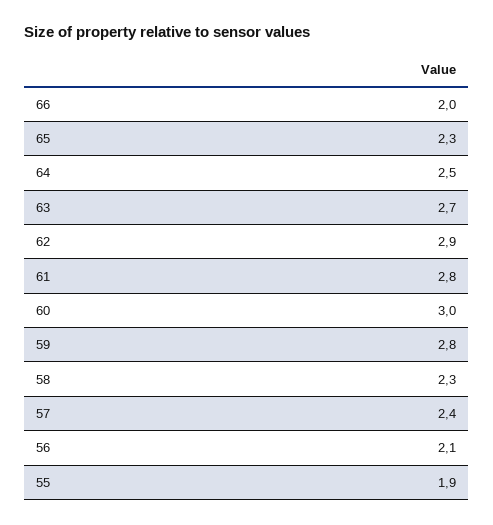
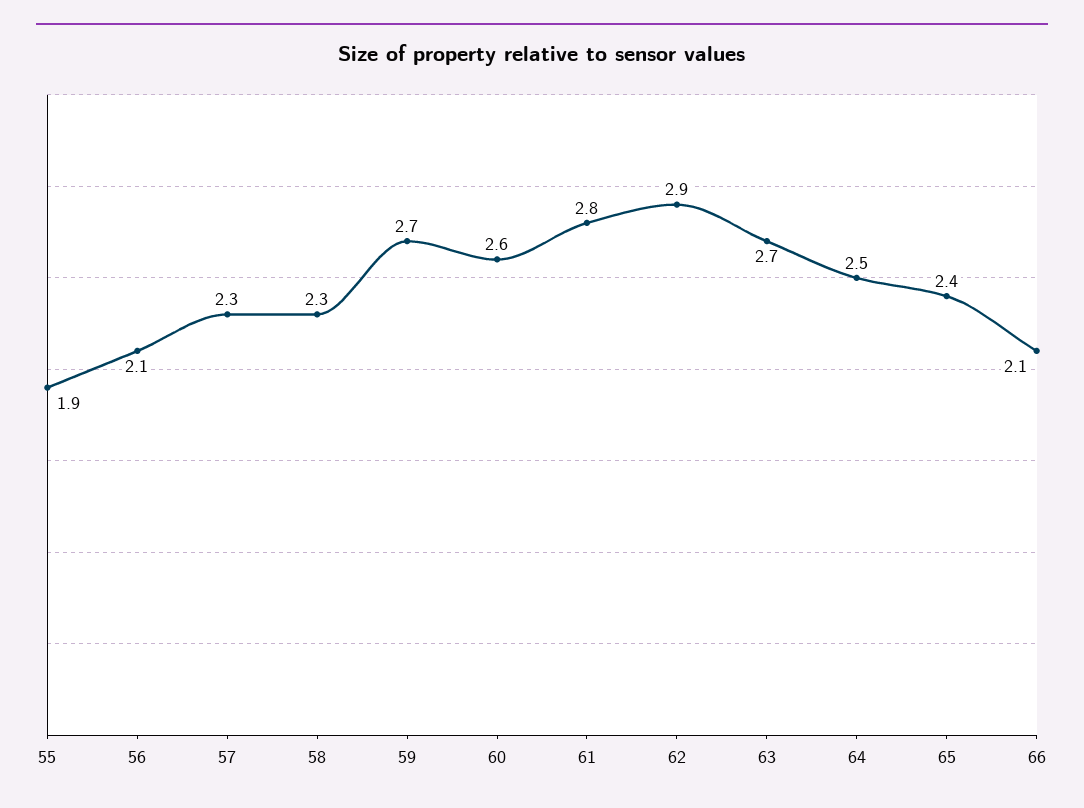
66: 2 -> 2.1
65: 2.3 -> 2.4
60: 3 -> 2.6
59: 2.8 -> 2.7
57: 2.4 -> 2.3

